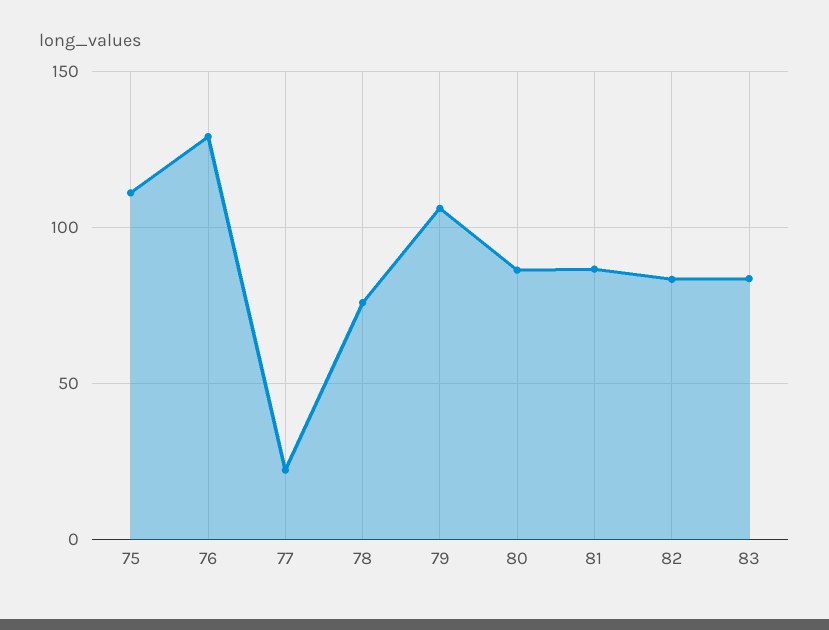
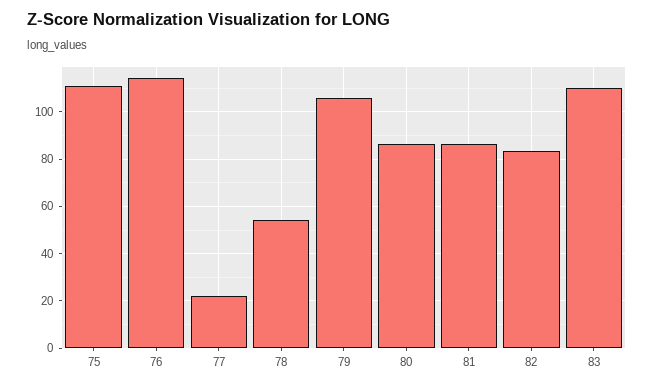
76: 130 -> 115
78: 75 -> 55
83: 85 -> 110

